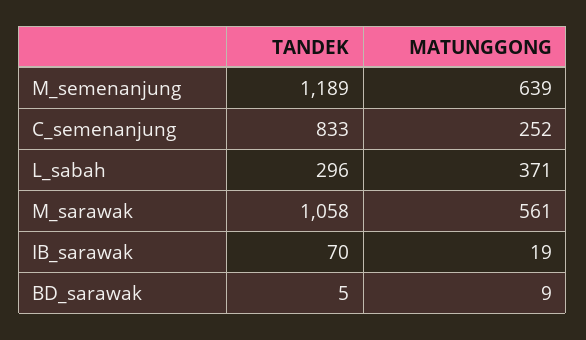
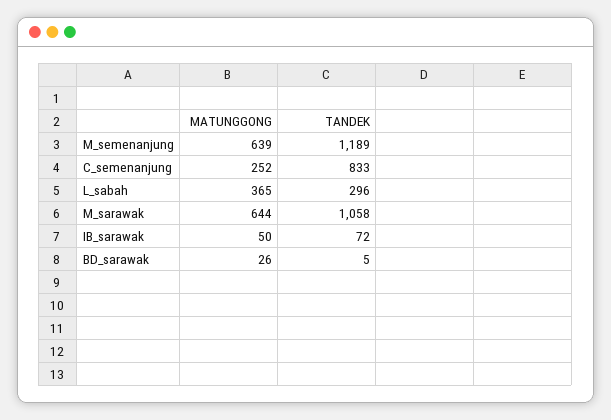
MATUNGGONG, L_sabah: 371 -> 365
MATUNGGONG, M_sarawak: 561 -> 644
TANDEK, IB_sarawak: 70 -> 72
MATUNGGONG, IB_sarawak: 19 -> 50
MATUNGGONG, BD_sarawak: 9 -> 26

